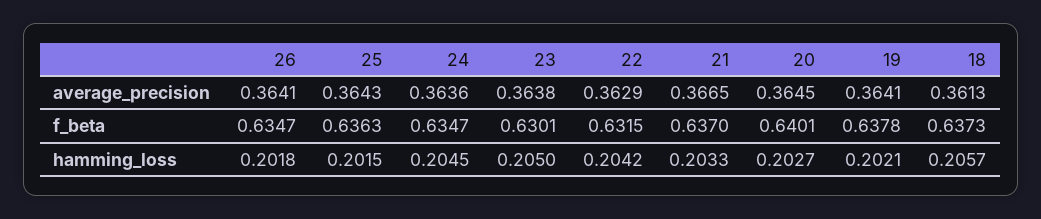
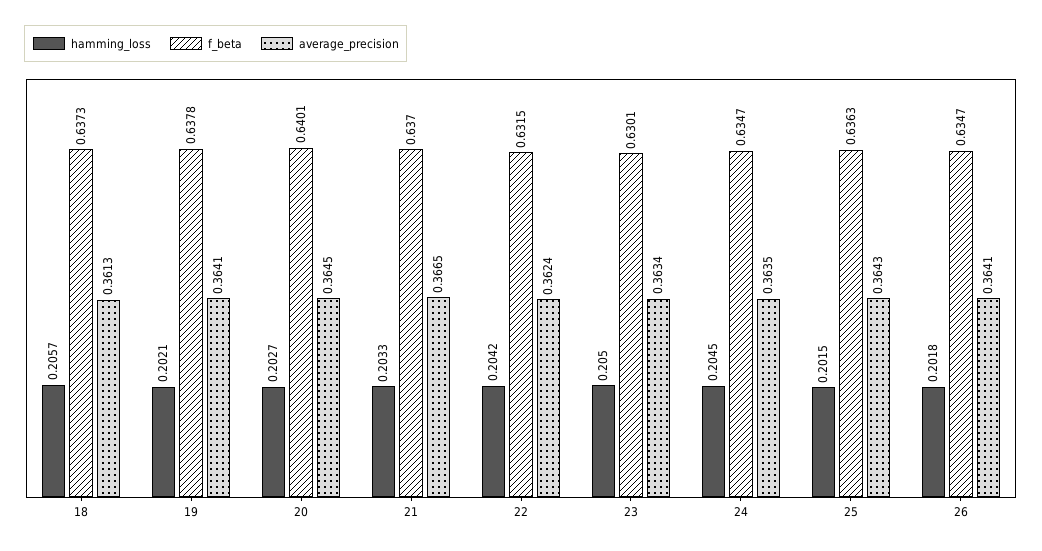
average_precision, 24: 0.3636 -> 0.3635
average_precision, 23: 0.3638 -> 0.3634
average_precision, 22: 0.3629 -> 0.3624

